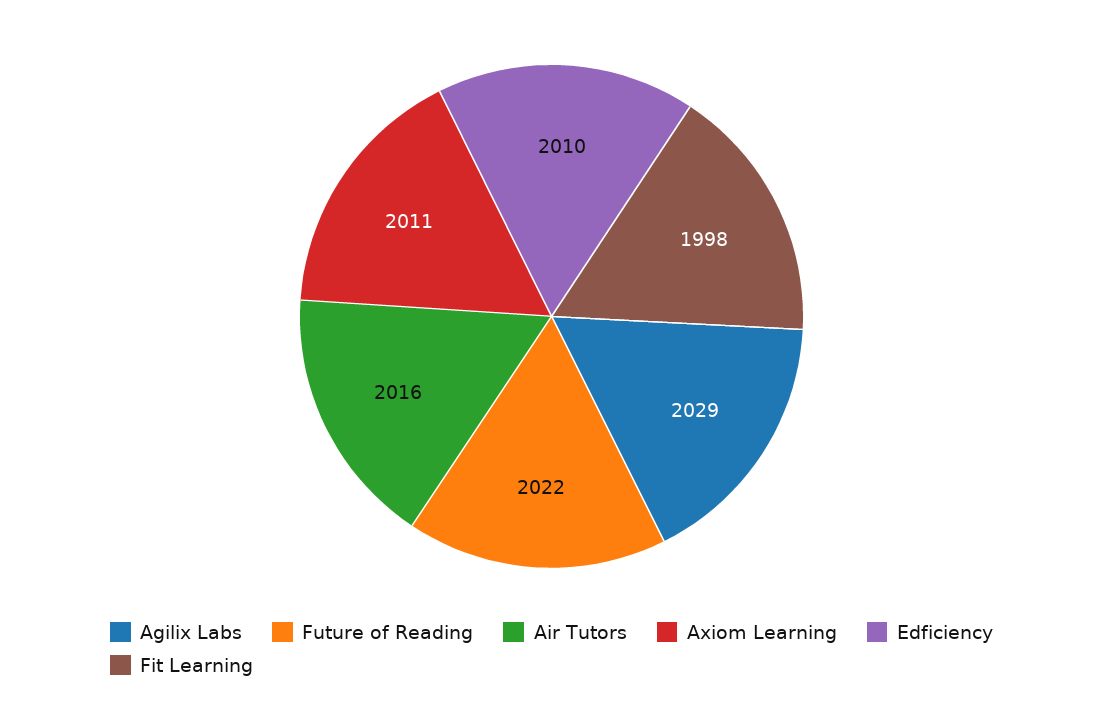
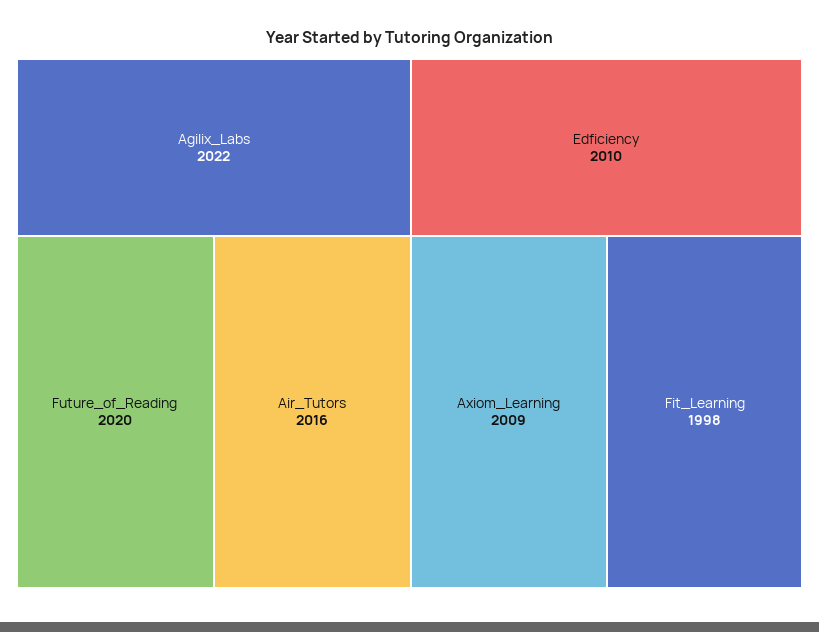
Agilix Labs: 2029 -> 2022
Future of Reading: 2022 -> 2020
Axiom Learning: 2011 -> 2009

